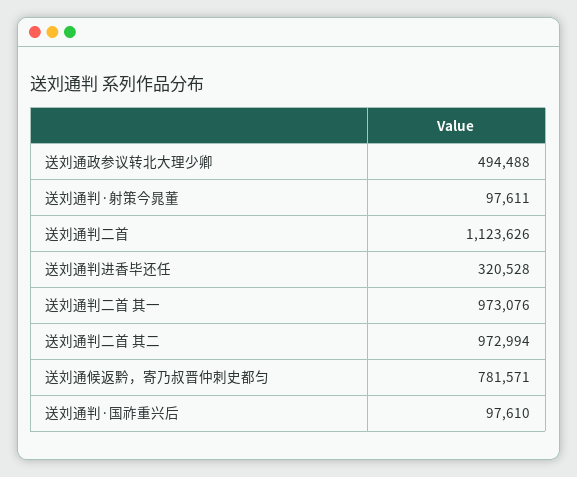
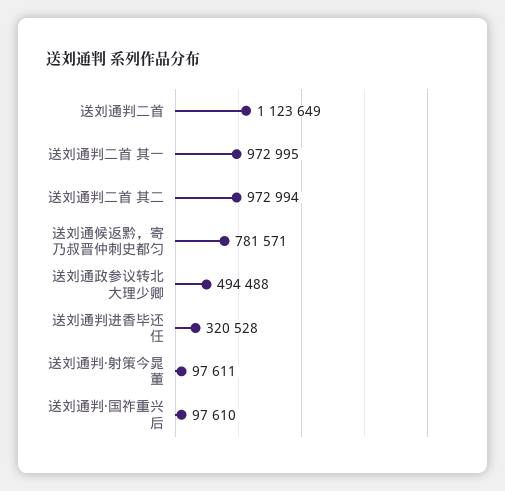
送刘通判二首: 1123626 -> 1123649
送刘通判二首 其一: 973076 -> 972995

